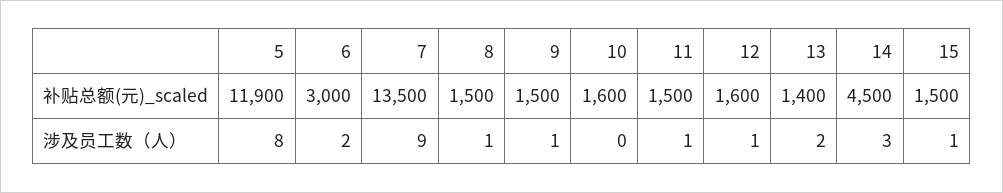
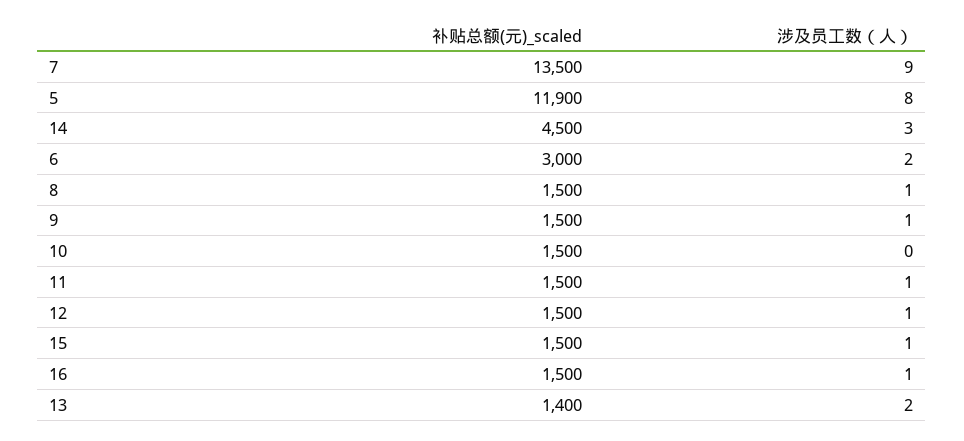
10, 补贴总额(元)_scaled: 1600 -> 1500
12, 补贴总额(元)_scaled: 1600 -> 1500
16, 补贴总额(元)_scaled: none -> 1500
16, 涉及员工数（人）: none -> 1

